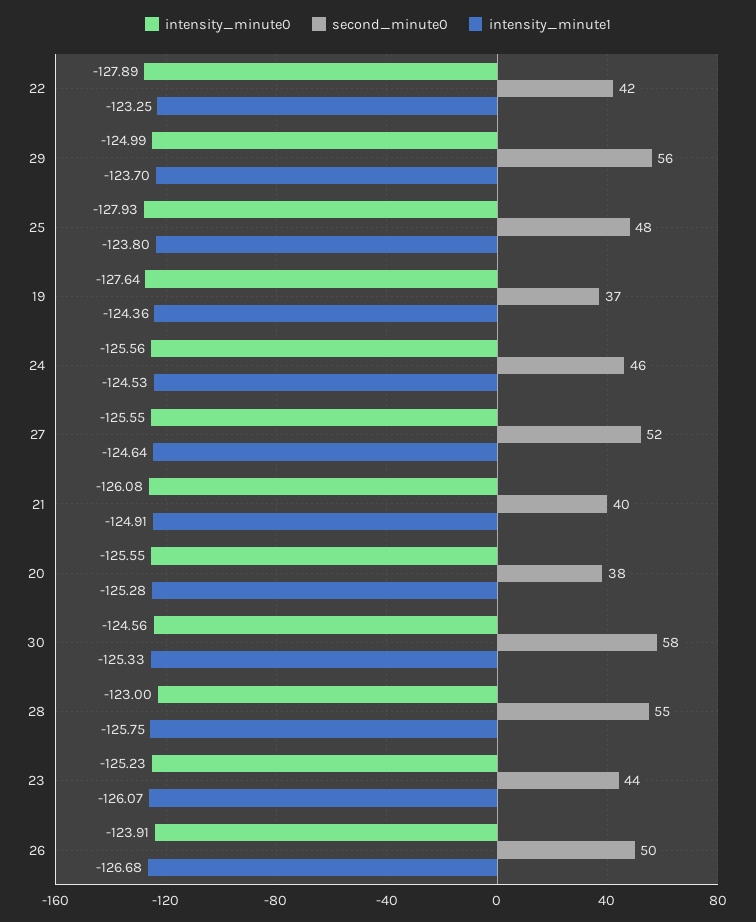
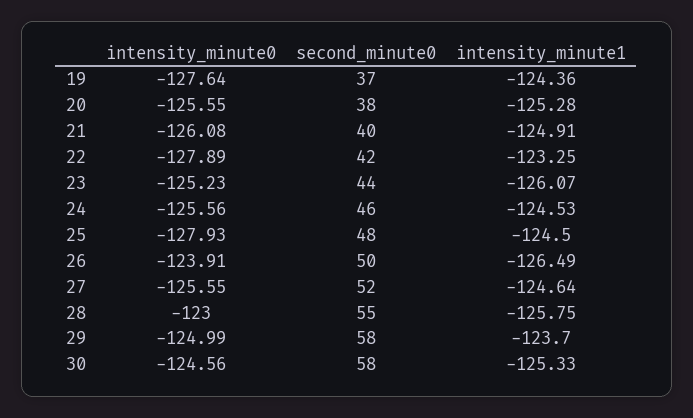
second_minute0, 29: 56 -> 58
intensity_minute1, 25: -123.8 -> -124.5
intensity_minute1, 26: -126.68 -> -126.49

